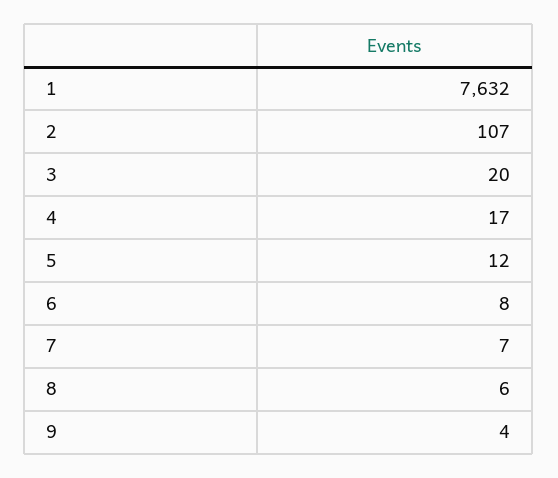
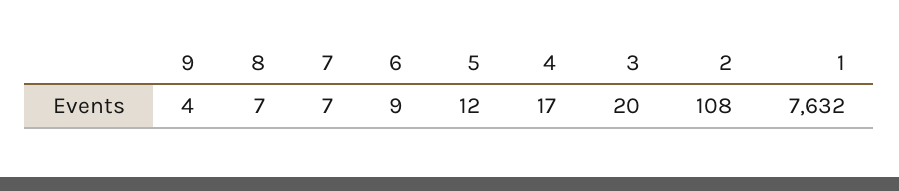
2: 107 -> 108
6: 8 -> 9
8: 6 -> 7

